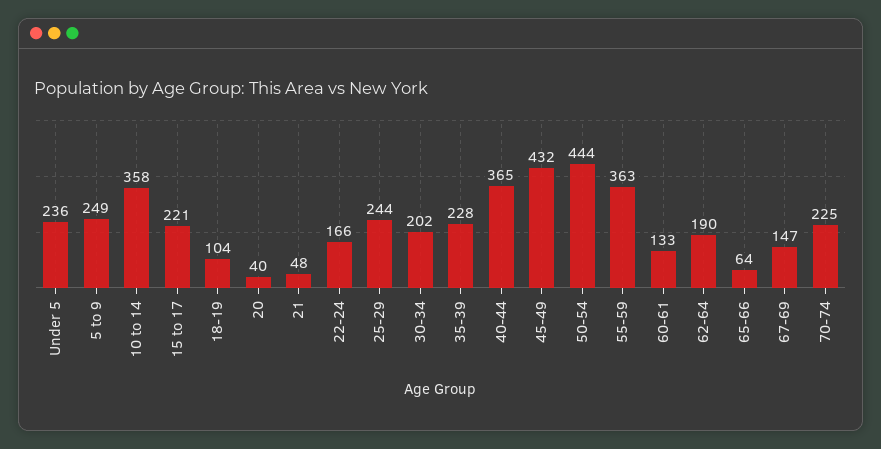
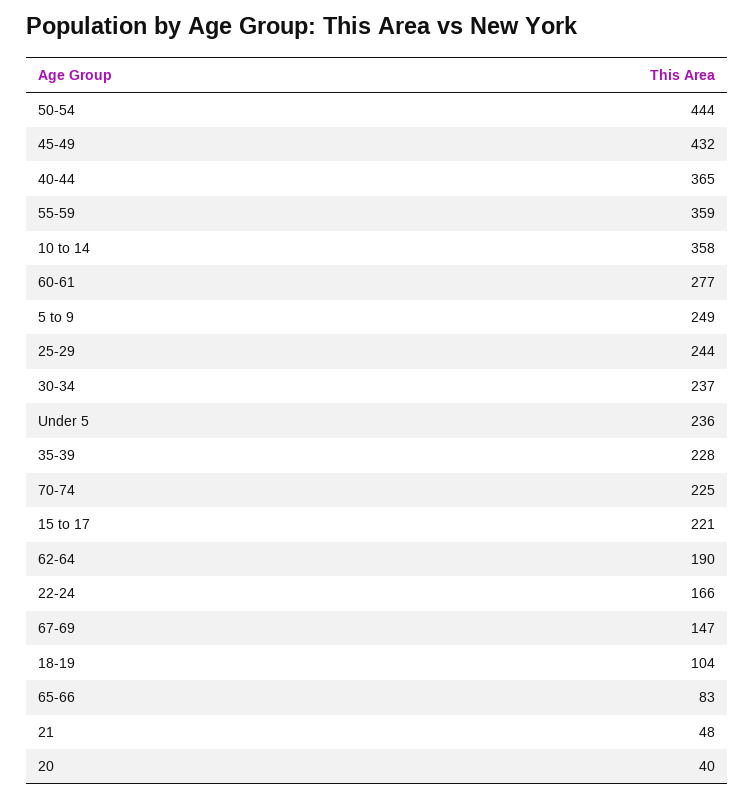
30-34: 202 -> 237
55-59: 363 -> 359
60-61: 133 -> 277
65-66: 64 -> 83

